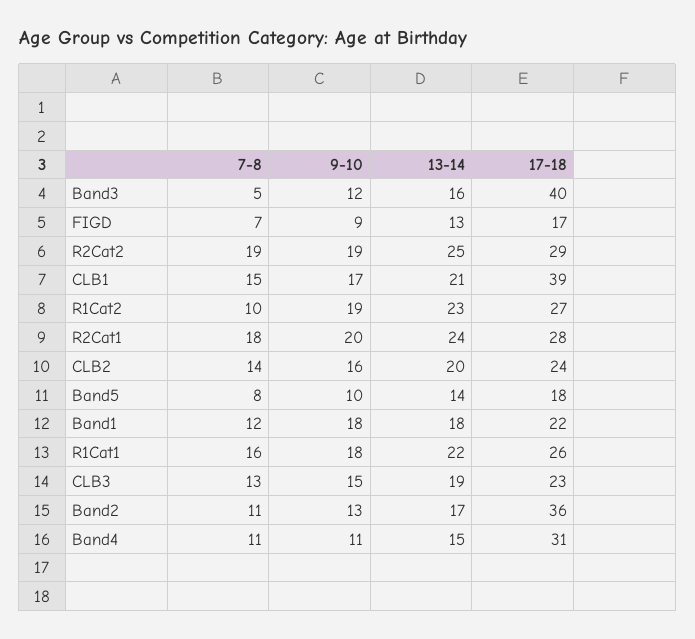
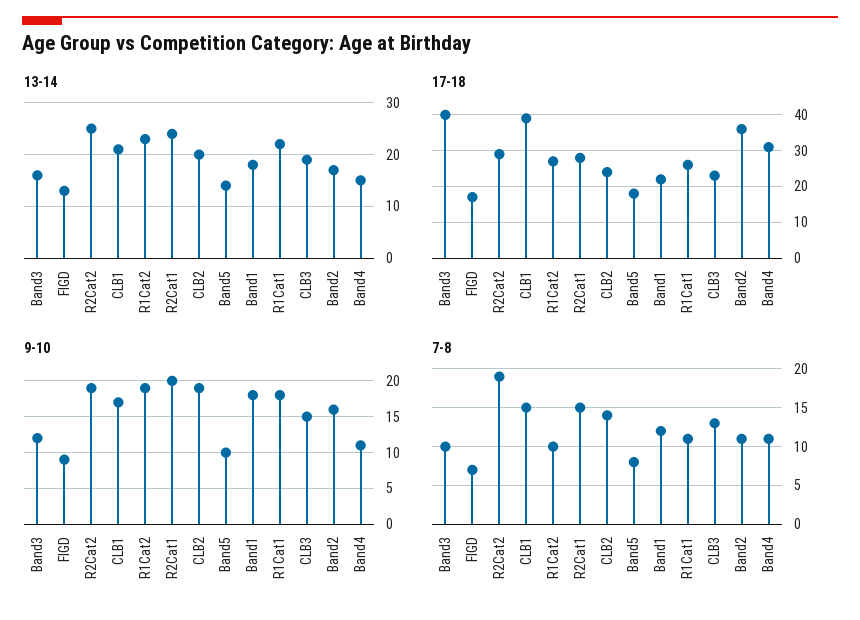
7-8, Band3: 5 -> 10
7-8, R2Cat1: 18 -> 15
9-10, CLB2: 16 -> 19
7-8, R1Cat1: 16 -> 11
9-10, Band2: 13 -> 16

